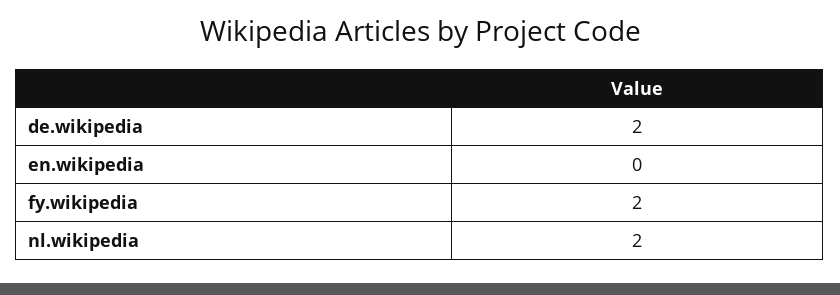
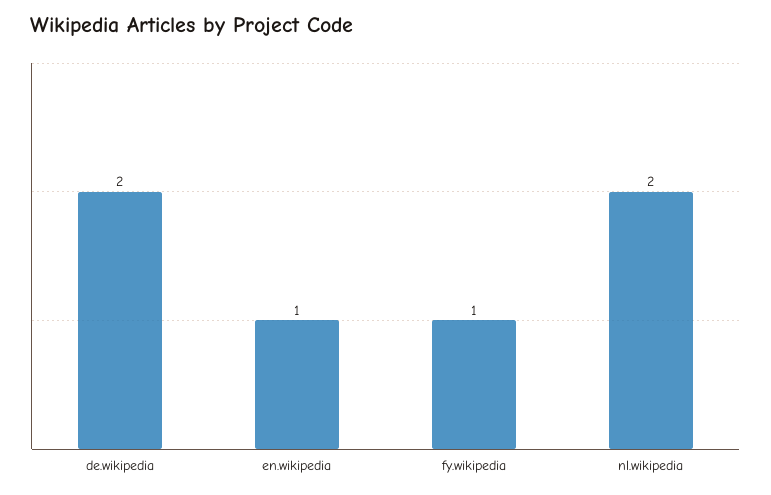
en.wikipedia: 0 -> 1
fy.wikipedia: 2 -> 1

